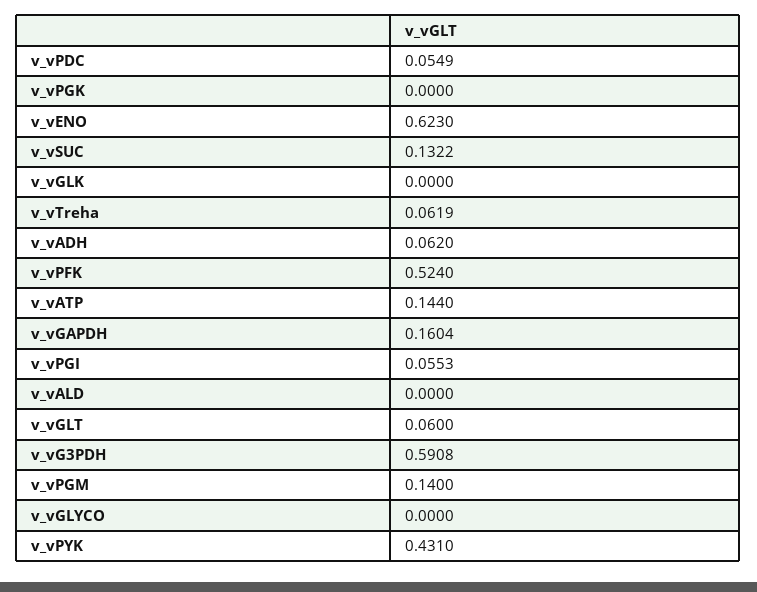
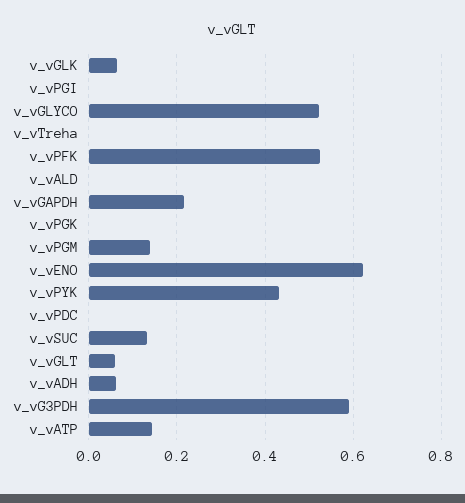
v_vPDC: 0.0549 -> 0
v_vGLK: 0 -> 0.06
v_vTreha: 0.0619 -> 0
v_vGAPDH: 0.1604 -> 0.22
v_vPGI: 0.0553 -> 0
v_vGLYCO: 0 -> 0.52

